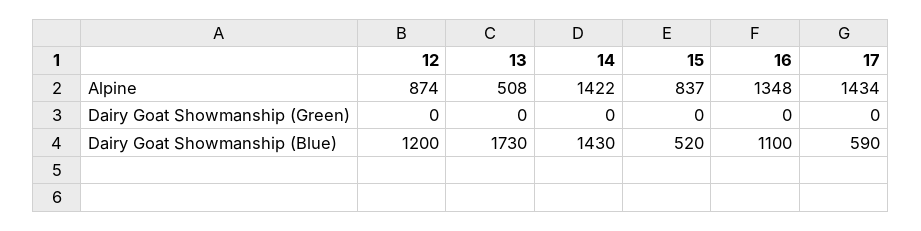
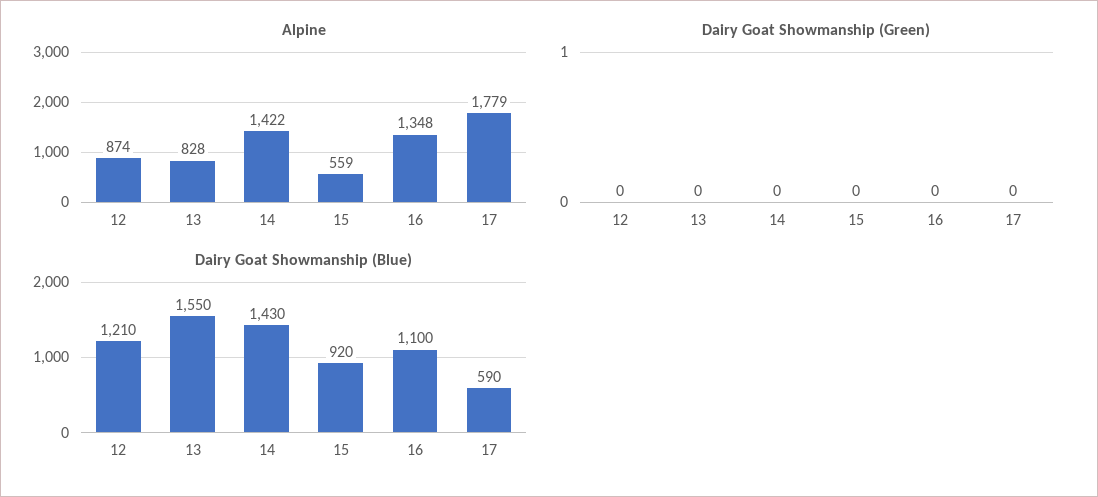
Alpine, 13: 508 -> 828
Alpine, 15: 837 -> 559
Alpine, 17: 1434 -> 1779
Dairy Goat Showmanship (Blue), 12: 1200 -> 1210
Dairy Goat Showmanship (Blue), 13: 1730 -> 1550
Dairy Goat Showmanship (Blue), 15: 520 -> 920

